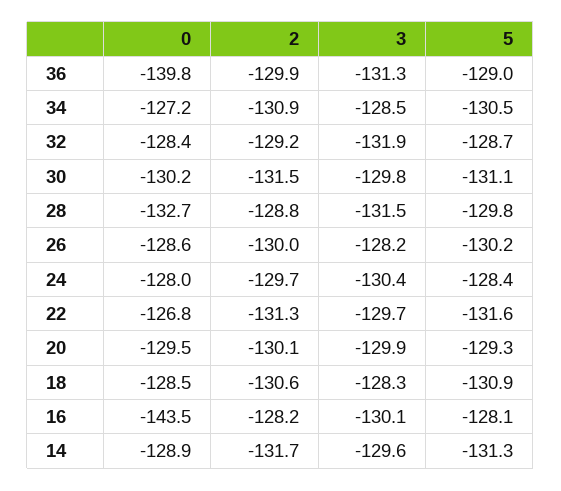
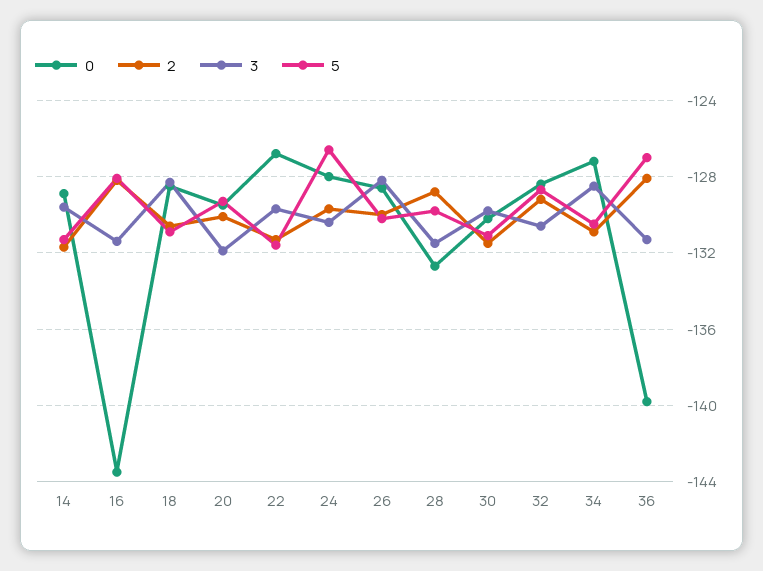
2, 36: -129.9 -> -128
5, 36: -129 -> -127
3, 32: -131.9 -> -130.5
5, 24: -128.4 -> -126.5
3, 20: -129.9 -> -132
3, 16: -130.1 -> -131.5

